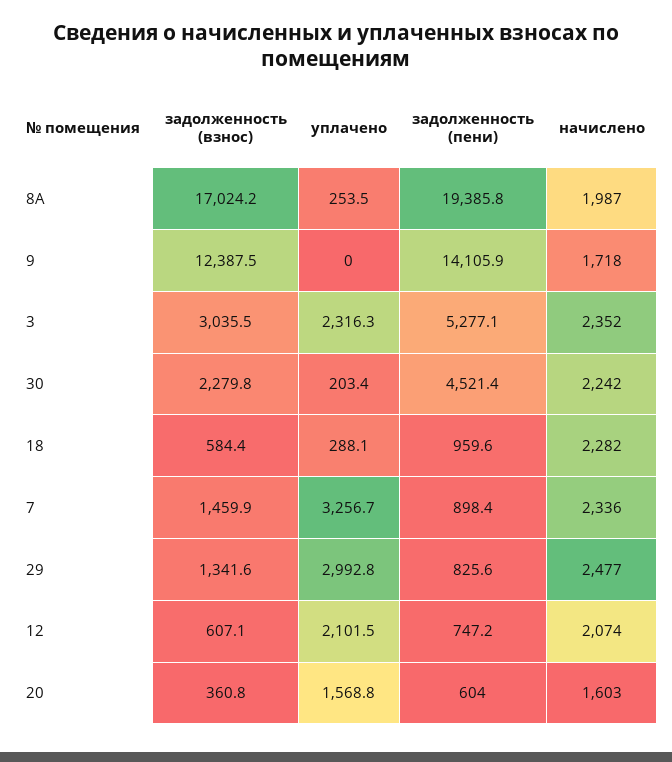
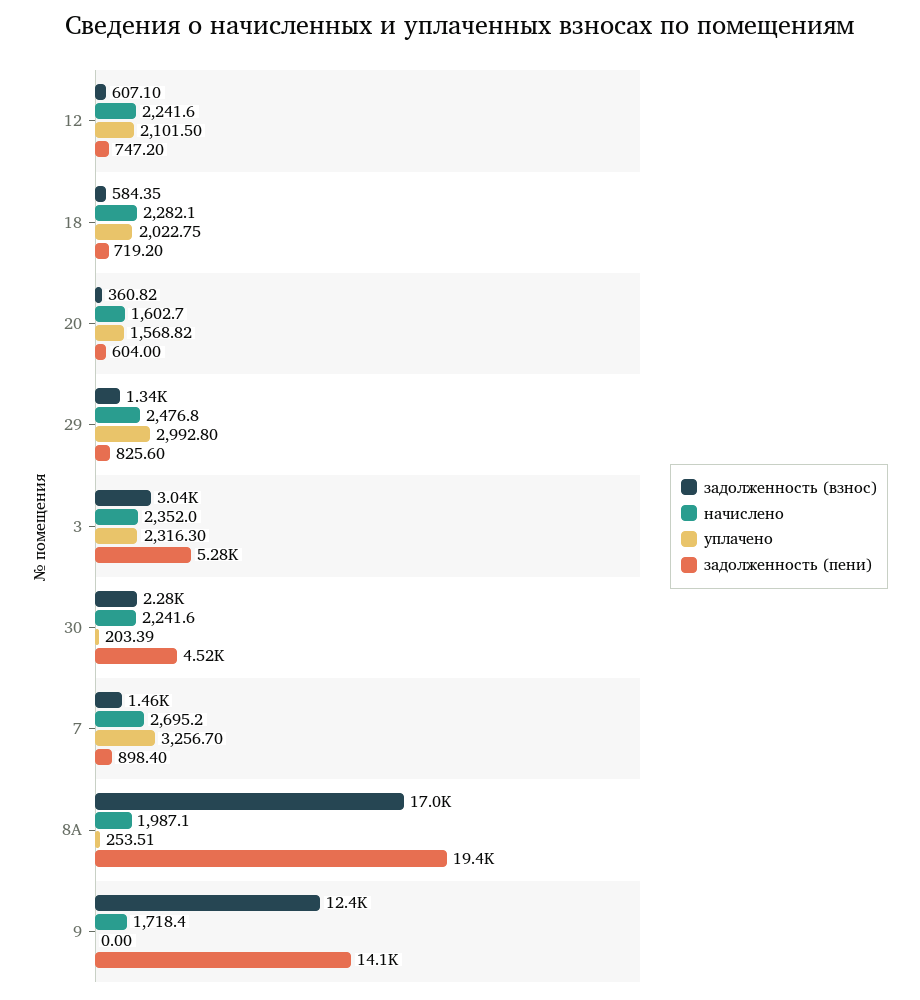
уплачено, 18: 288.1 -> 2022.75
задолженность (пени), 18: 959.6 -> 719.2
начислено, 7: 2336 -> 2695.2
начислено, 12: 2074 -> 2241.6

